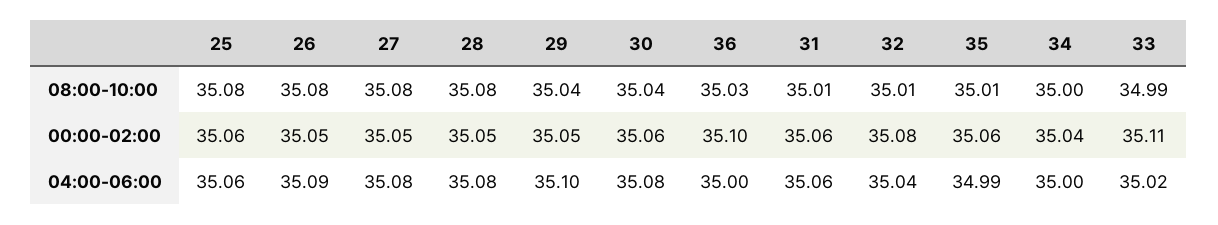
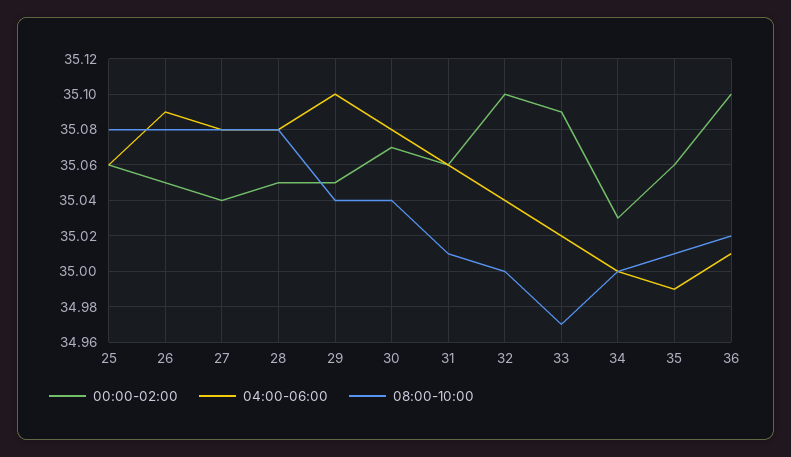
08:00-10:00, 36: 35.03 -> 35.02
08:00-10:00, 32: 35.01 -> 35
08:00-10:00, 33: 34.99 -> 34.97
00:00-02:00, 27: 35.05 -> 35.04
00:00-02:00, 30: 35.06 -> 35.07
00:00-02:00, 32: 35.08 -> 35.1
00:00-02:00, 34: 35.04 -> 35.03
00:00-02:00, 33: 35.11 -> 35.09
04:00-06:00, 36: 35 -> 35.01

